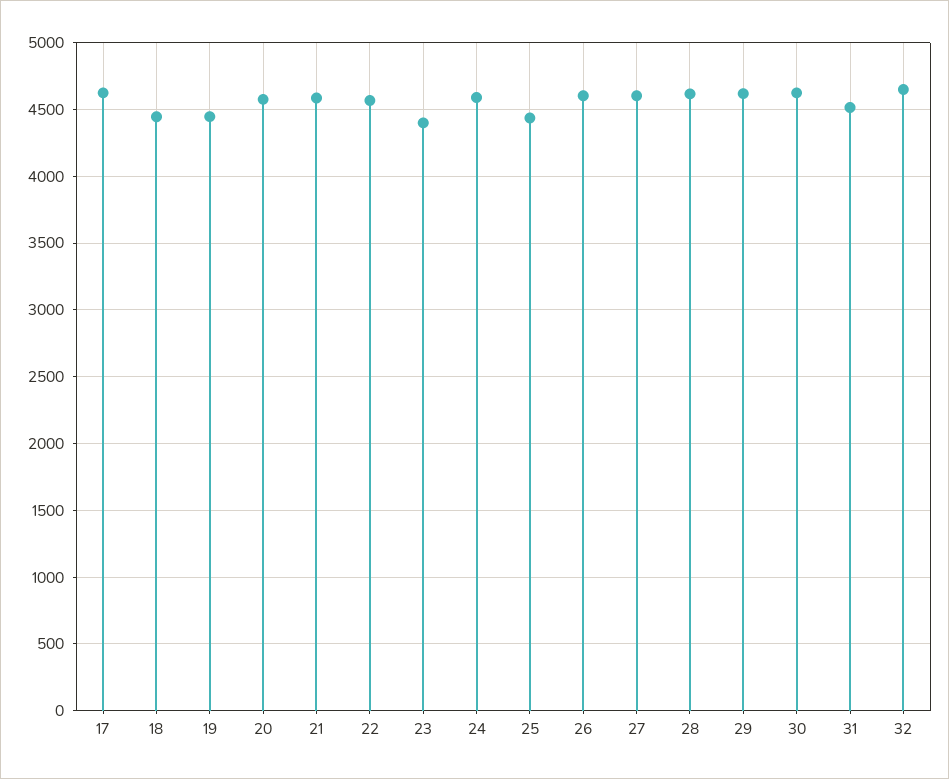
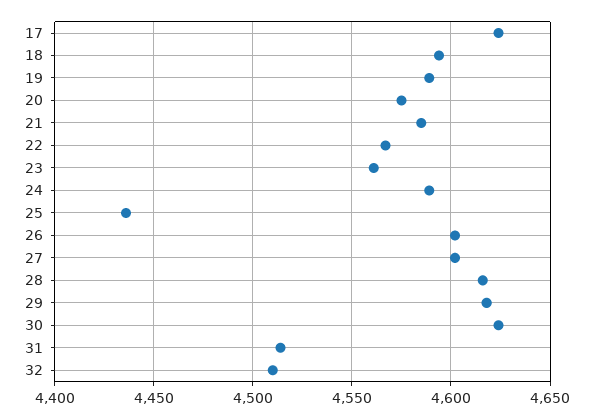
18: 4450 -> 4595
19: 4450 -> 4590
23: 4400 -> 4560
32: 4650 -> 4510

